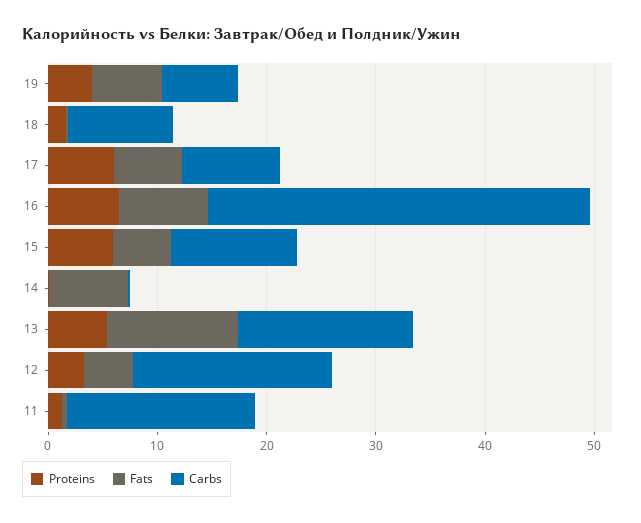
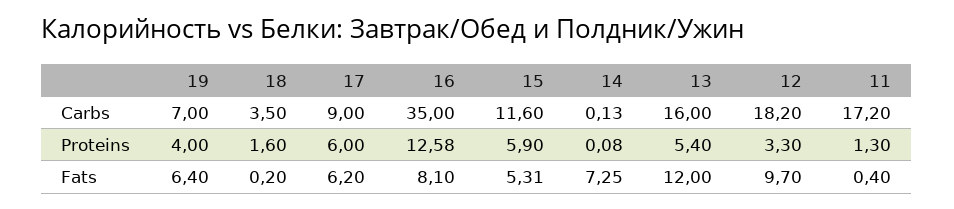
Carbs, 18: 10 -> 3.5
Proteins, 16: 6 -> 12.58
Fats, 12: 4 -> 9.7

